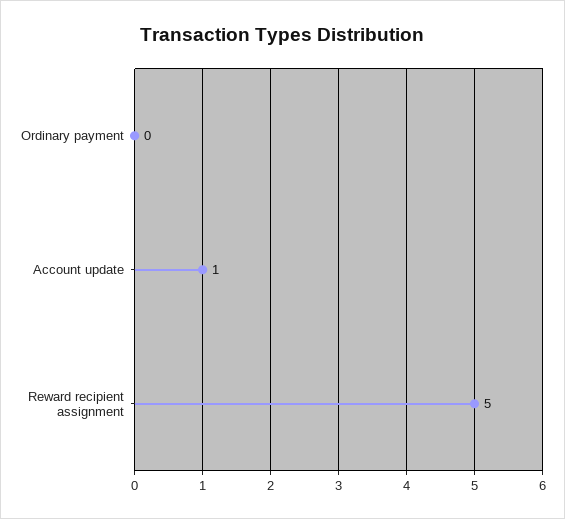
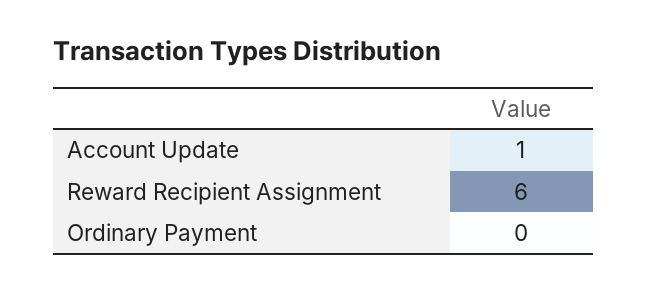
Reward recipient assignment: 5 -> 6

